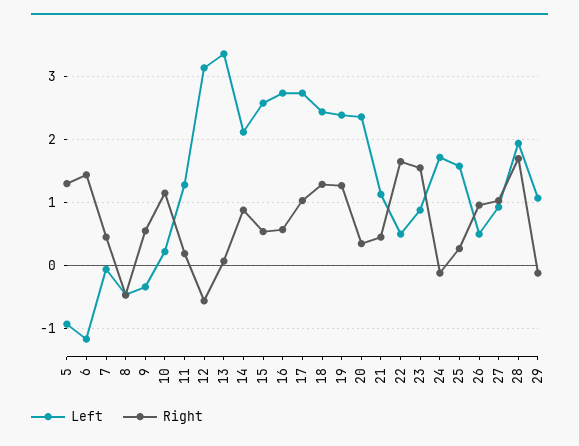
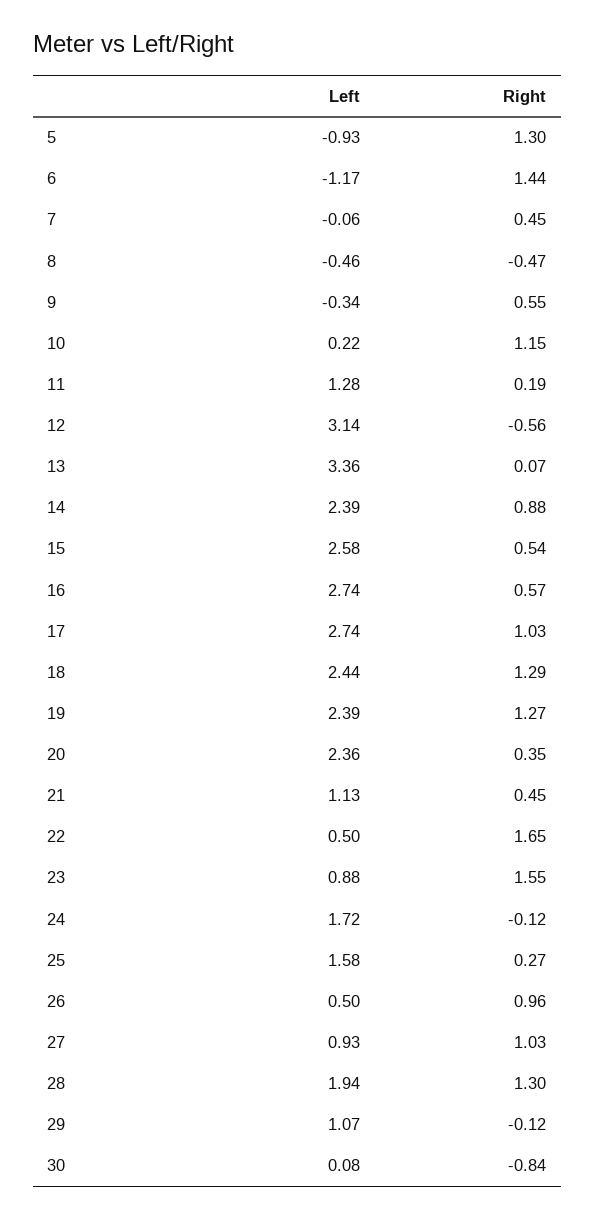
Left, 14: 2.1 -> 2.39
Right, 28: 1.7 -> 1.3
Left, 30: none -> 0.08
Right, 30: none -> -0.84

